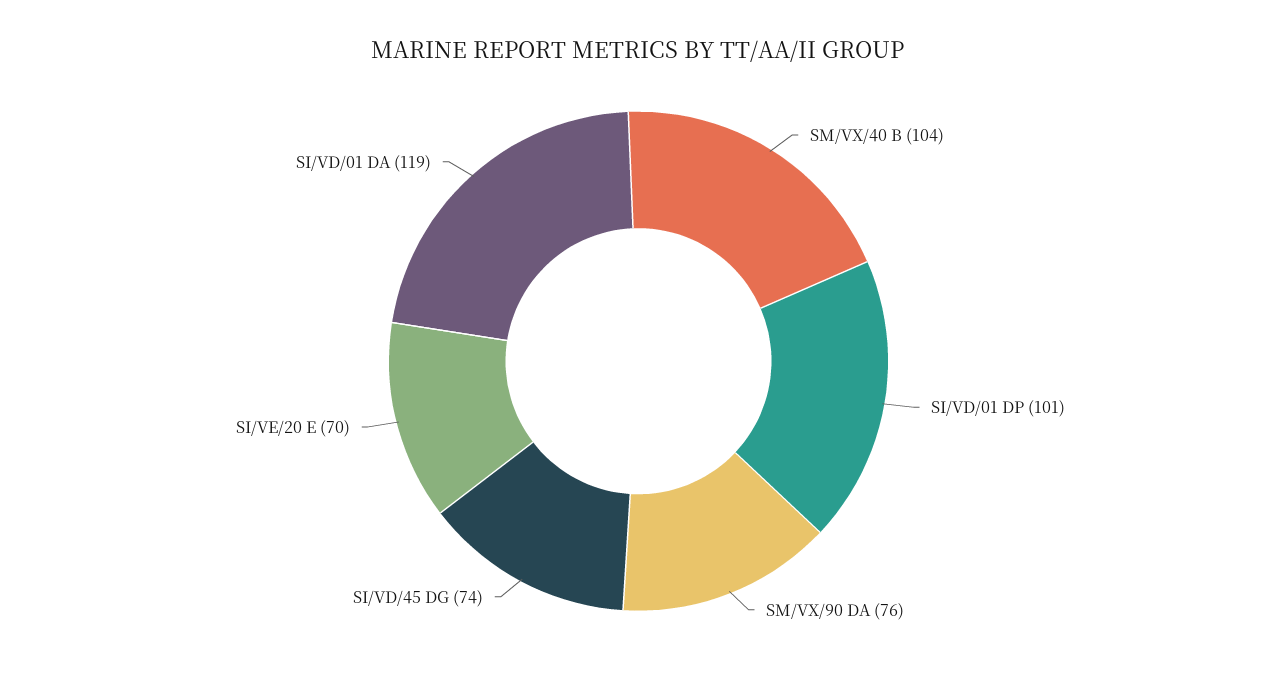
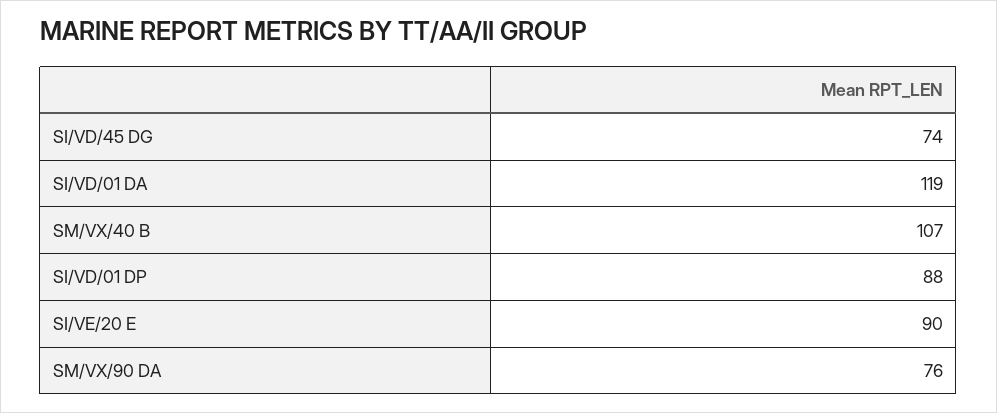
SM/VX/40 B: 104 -> 107
SI/VD/01 DP: 101 -> 88
SI/VE/20 E: 70 -> 90

